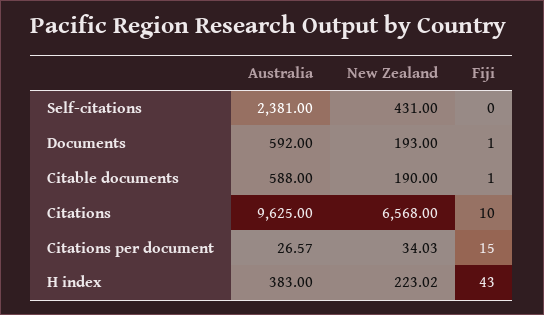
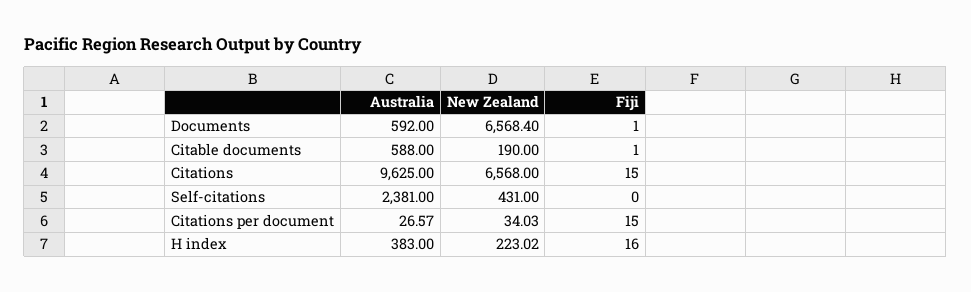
New Zealand, Documents: 193 -> 6568.4
Fiji, Citations: 10 -> 15
Fiji, H index: 43 -> 16

